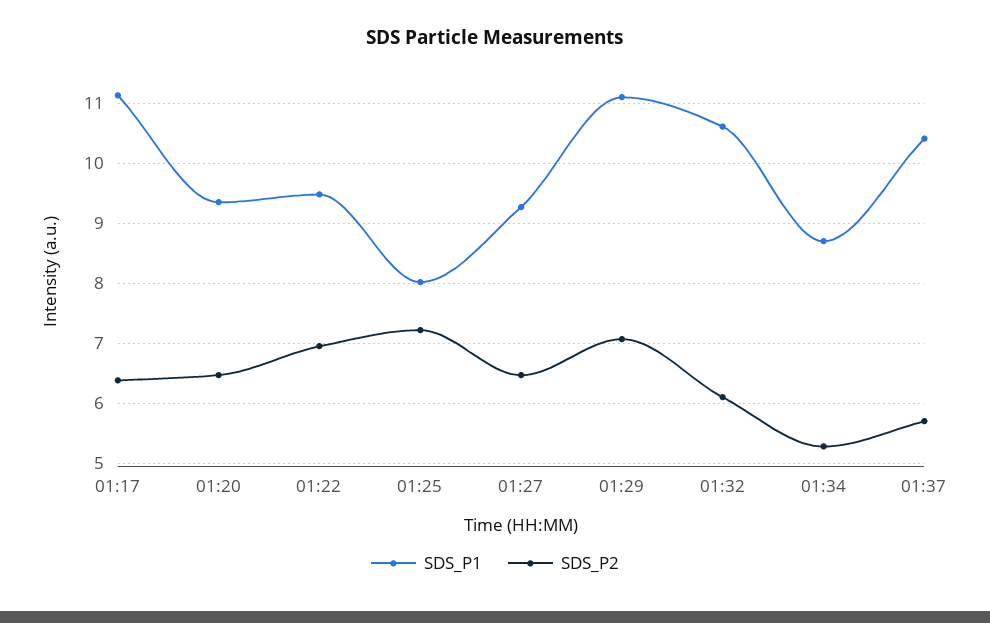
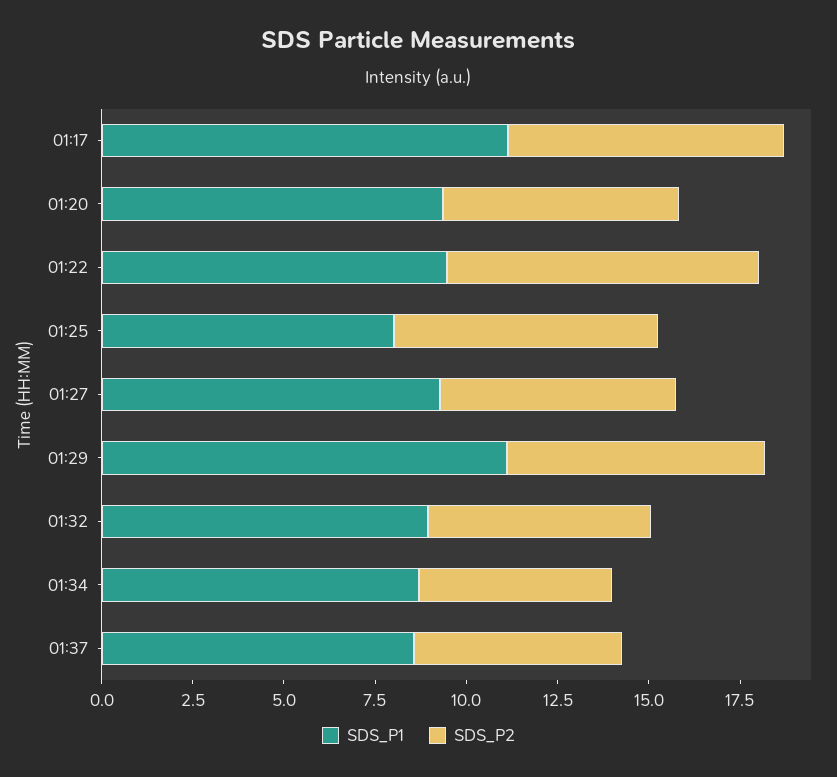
SDS_P2, 01:17: 6.4 -> 7.5
SDS_P2, 01:22: 7 -> 8.5
SDS_P1, 01:32: 10.6 -> 9
SDS_P1, 01:37: 10.4 -> 8.5

